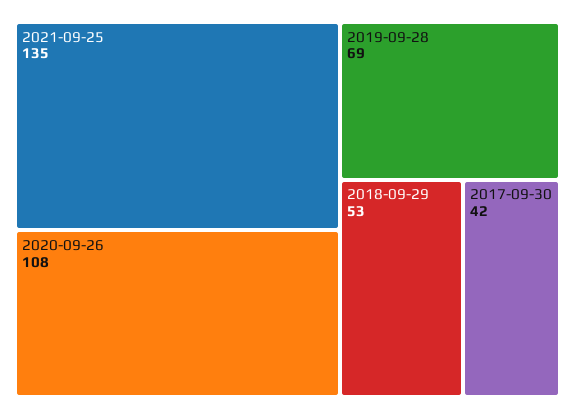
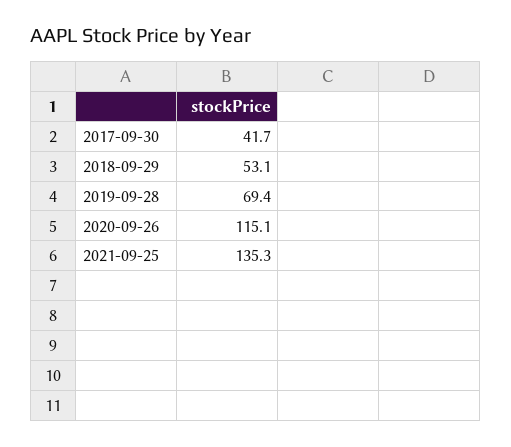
2020-09-26: 108 -> 115.1

